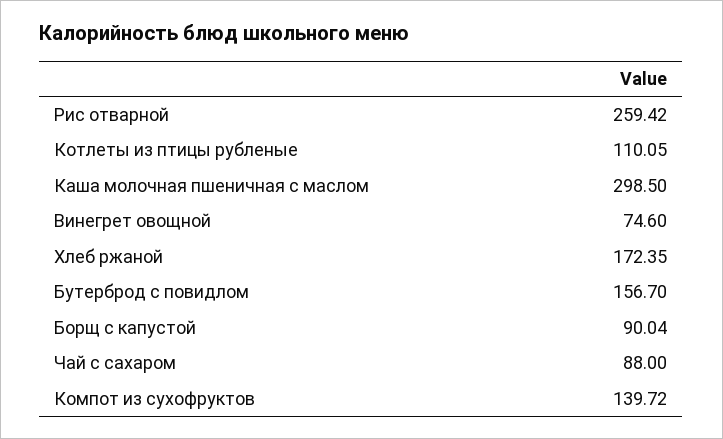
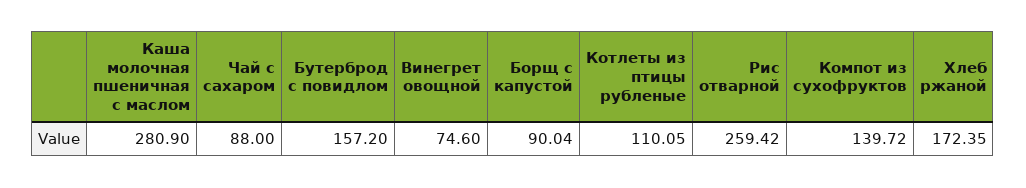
Каша молочная пшеничная с маслом: 298.5 -> 280.9
Бутерброд с повидлом: 156.7 -> 157.2

